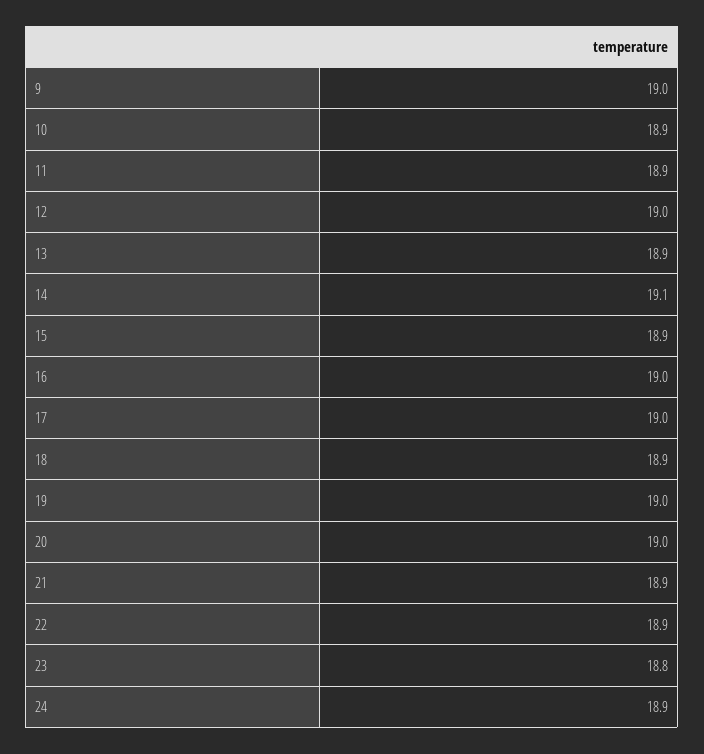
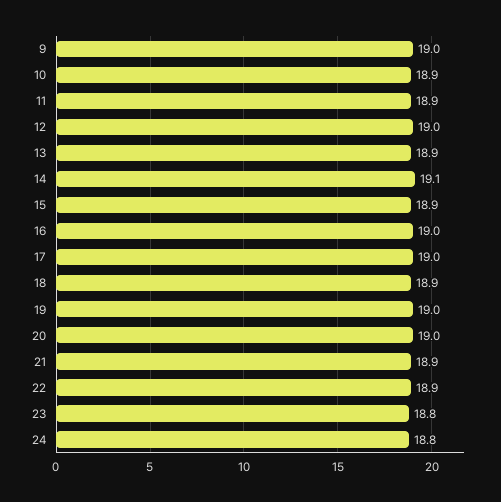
24: 18.9 -> 18.8

